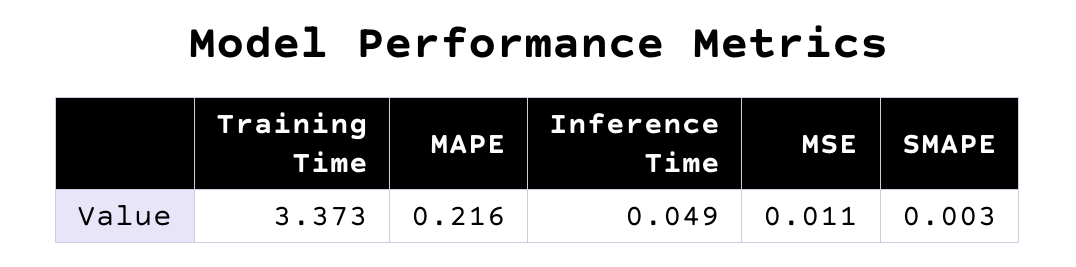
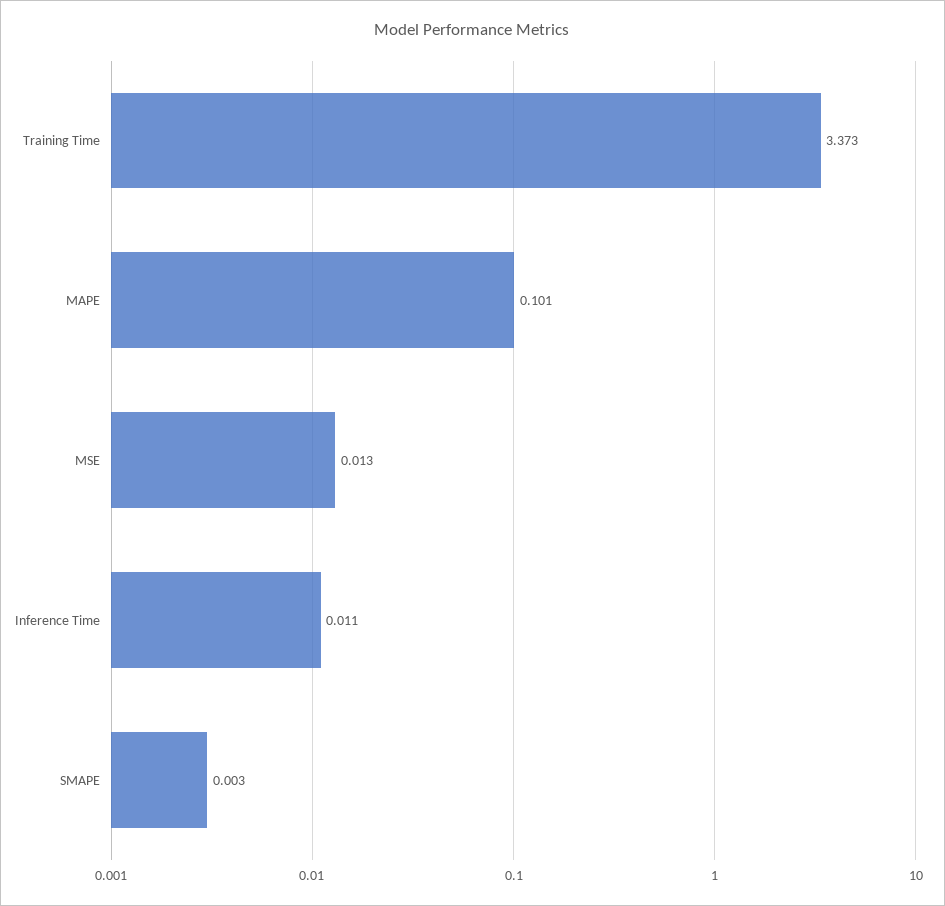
MAPE: 0.216 -> 0.101
Inference Time: 0.049 -> 0.011
MSE: 0.011 -> 0.013

